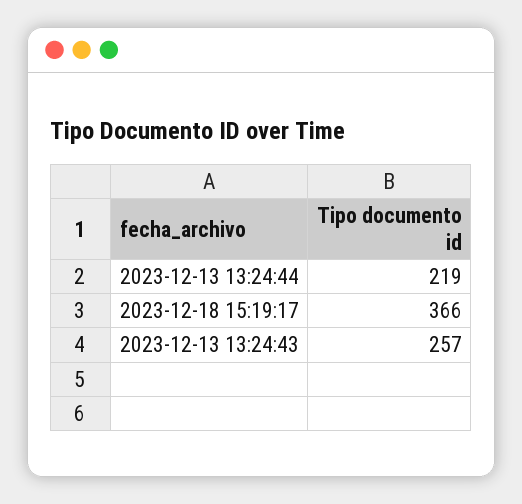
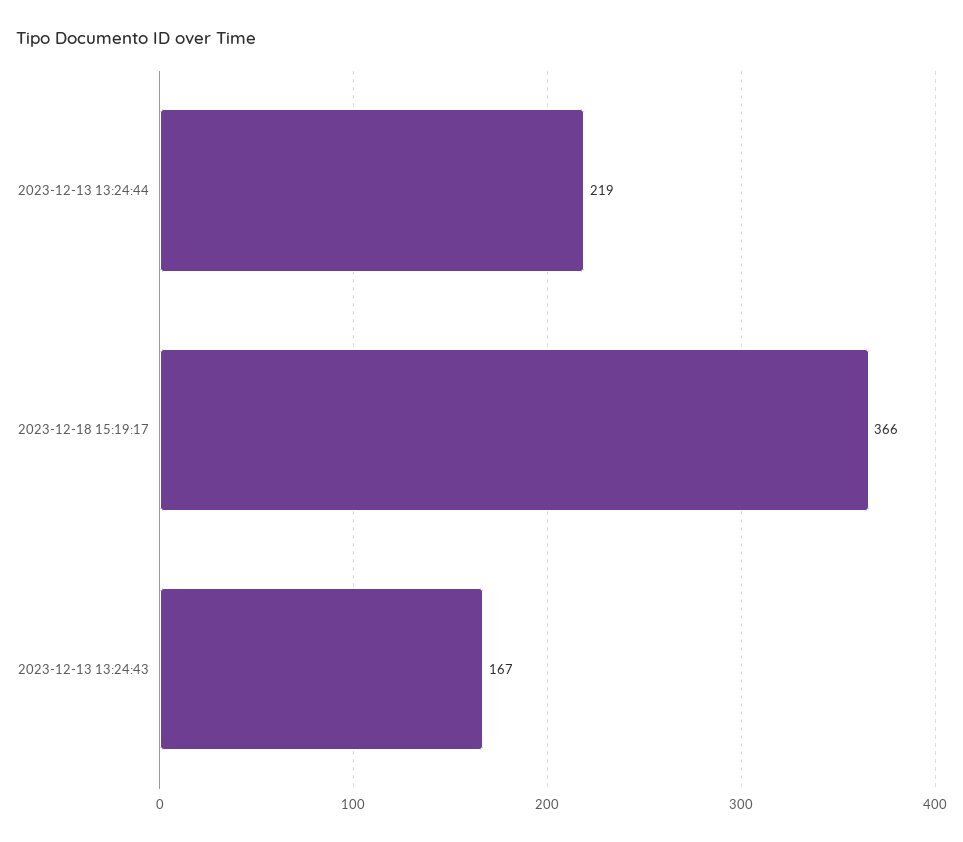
2023-12-13 13:24:43: 257 -> 167

